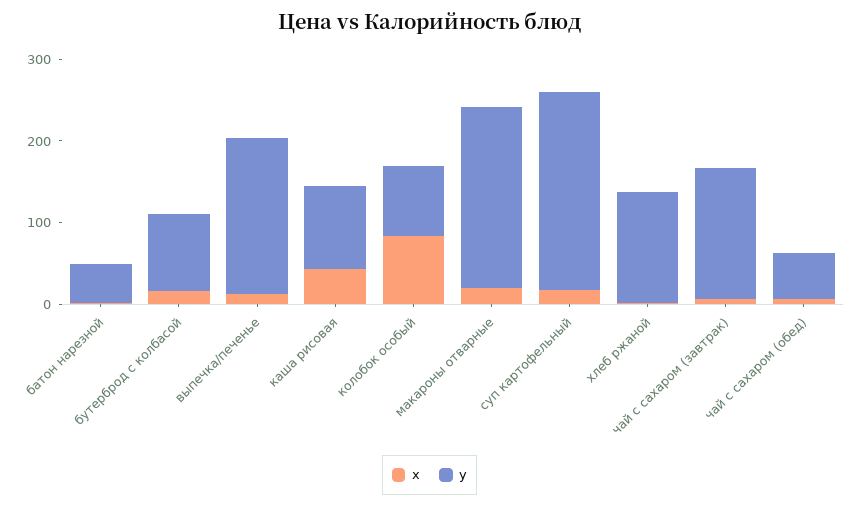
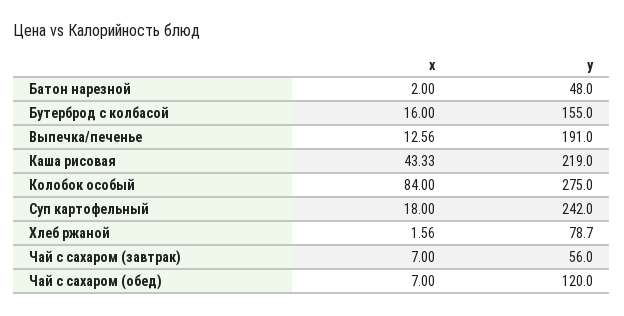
y, бутерброд с колбасой: 100 -> 155
y, каша рисовая: 100 -> 219
y, колобок особый: 80 -> 275
x, макароны отварные: 20 -> none
y, макароны отварные: 220 -> none
y, хлеб ржаной: 140 -> 78.7
y, чай с сахаром (завтрак): 160 -> 56
y, чай с сахаром (обед): 60 -> 120

